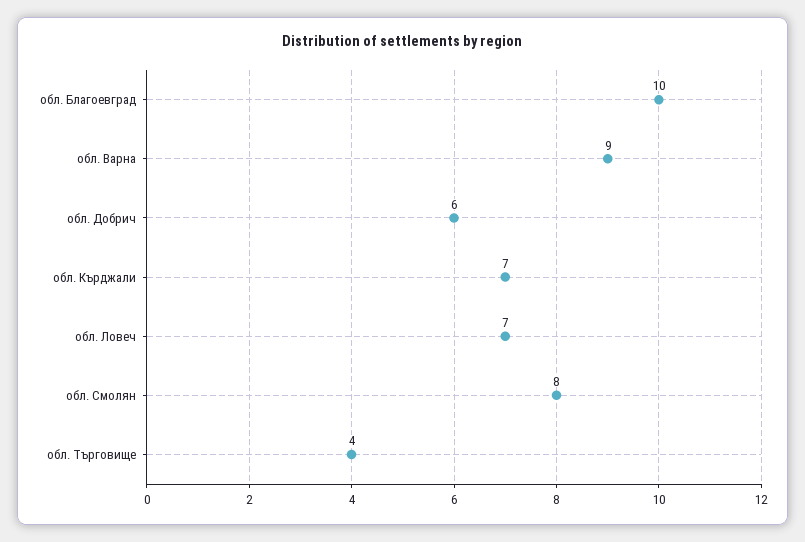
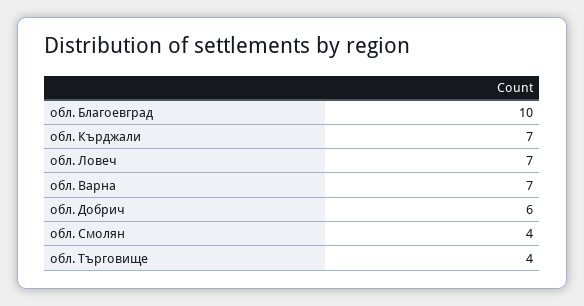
обл. Варна: 9 -> 7
обл. Смолян: 8 -> 4

